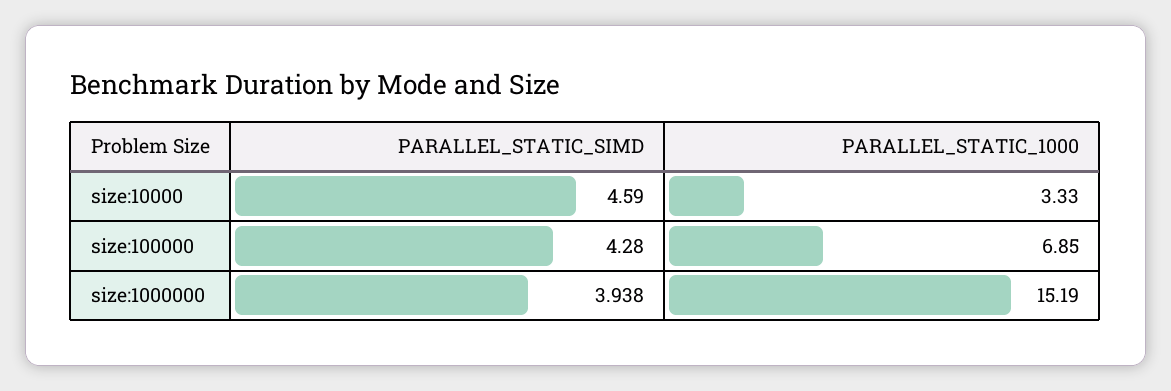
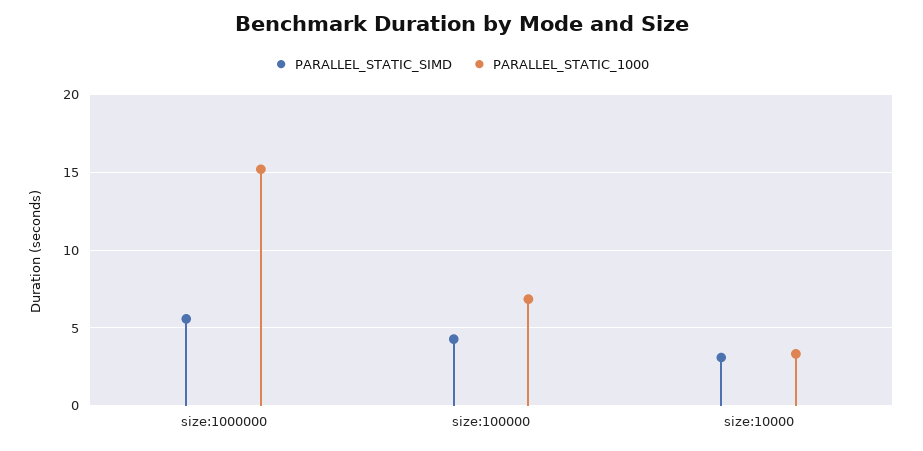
PARALLEL_STATIC_SIMD, size:10000: 4.59 -> 3
PARALLEL_STATIC_SIMD, size:1000000: 3.938 -> 5.5

